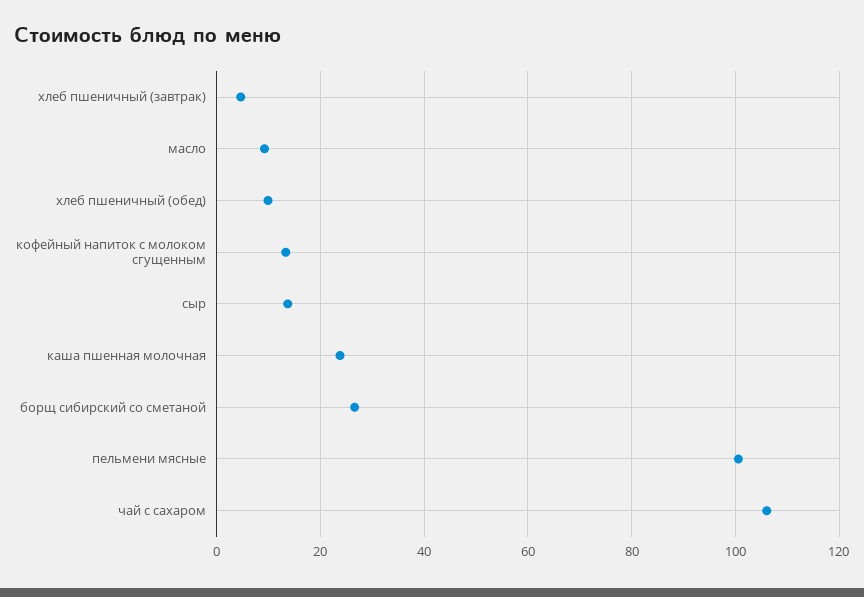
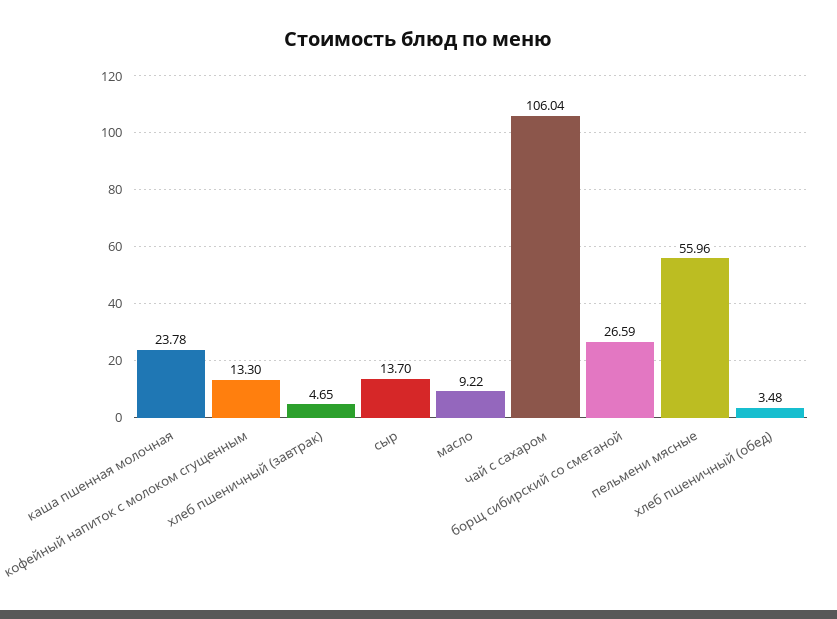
хлеб пшеничный (обед): 10 -> 3.48
пельмени мясные: 100 -> 55.96

